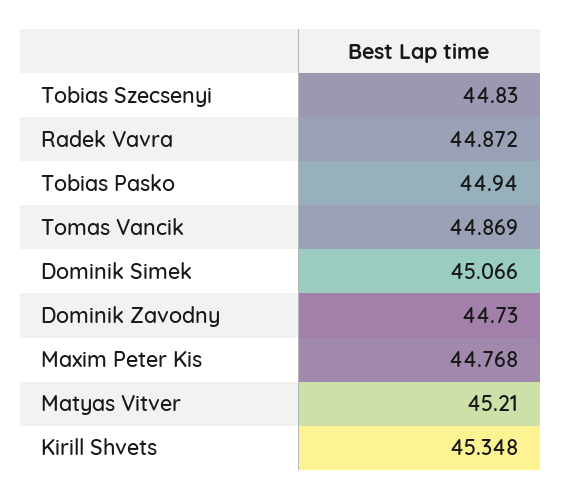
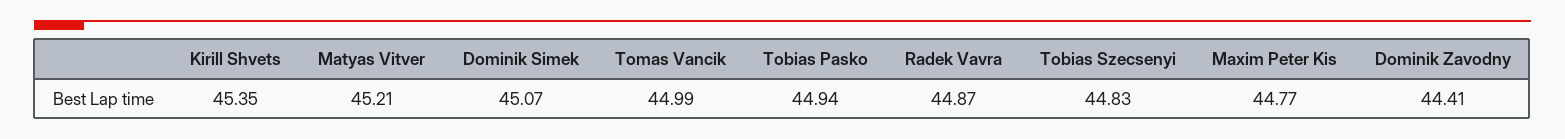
Tomas Vancik: 44.869 -> 44.99
Dominik Zavodny: 44.73 -> 44.41

